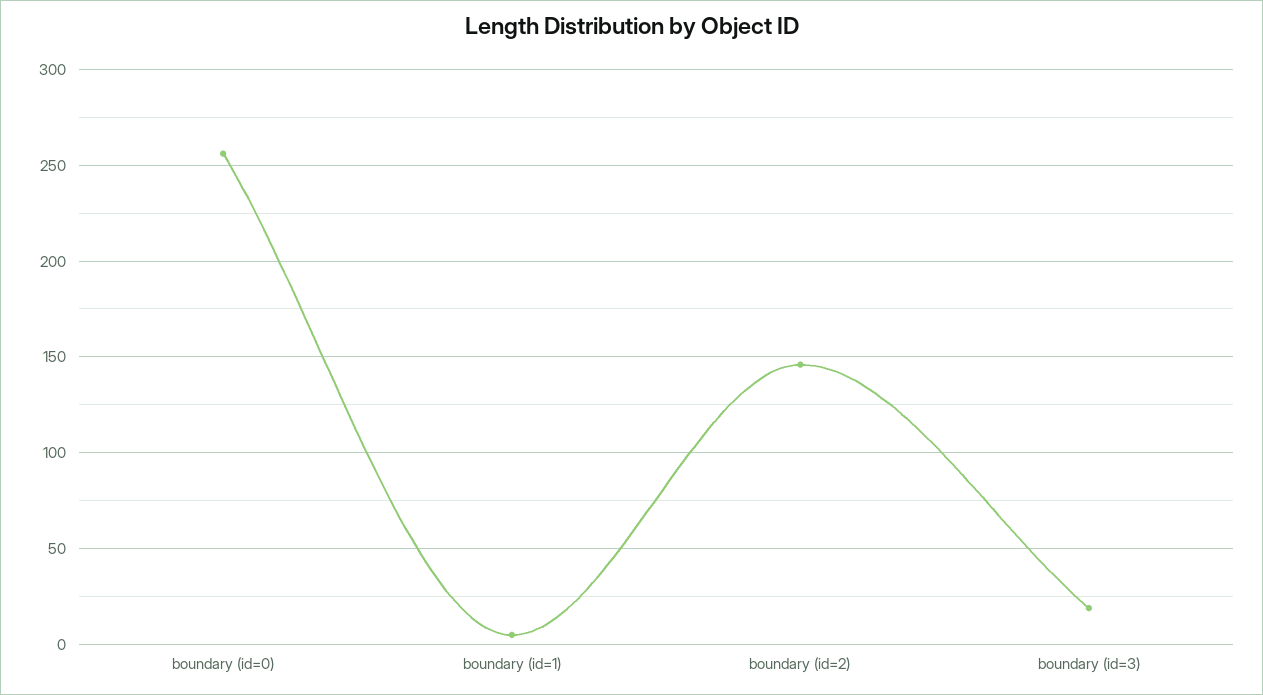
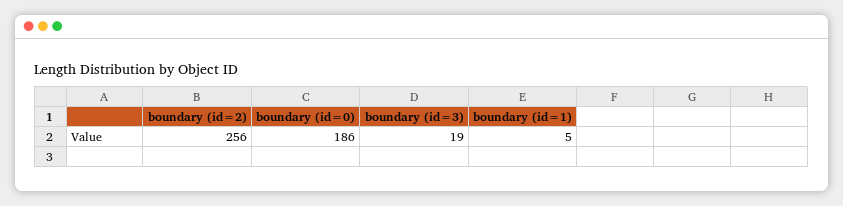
boundary (id=0): 255 -> 186
boundary (id=2): 145 -> 256

